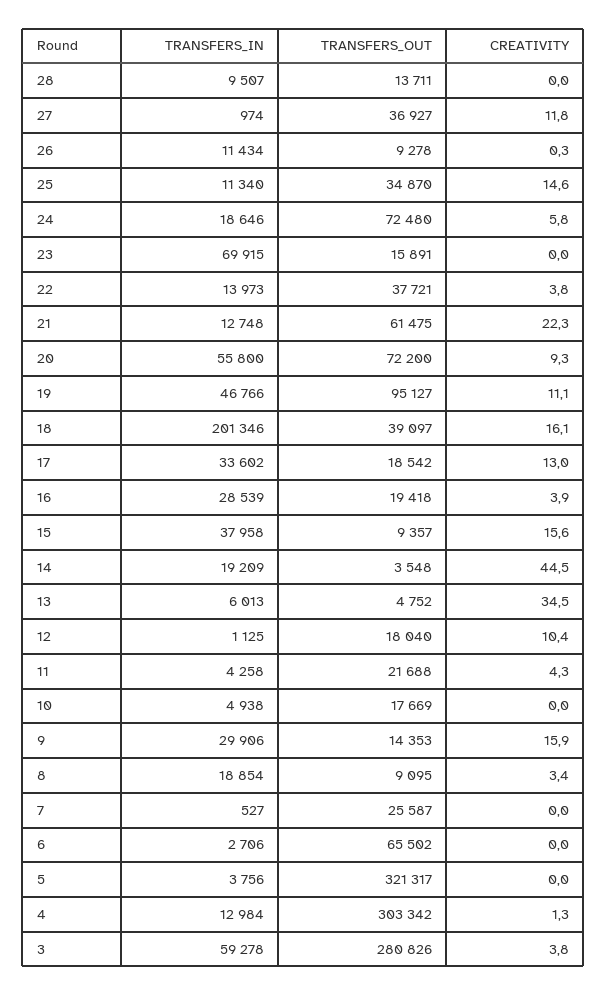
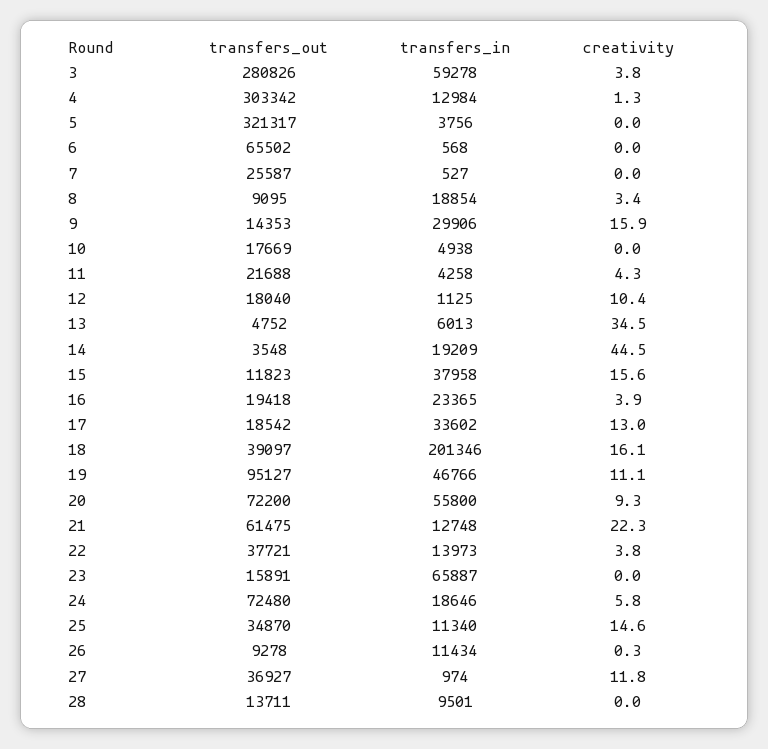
TRANSFERS_IN, 28: 9507 -> 9501
TRANSFERS_IN, 23: 69915 -> 65887
TRANSFERS_IN, 16: 28539 -> 23365
TRANSFERS_OUT, 15: 9357 -> 11823
TRANSFERS_IN, 6: 2706 -> 568

